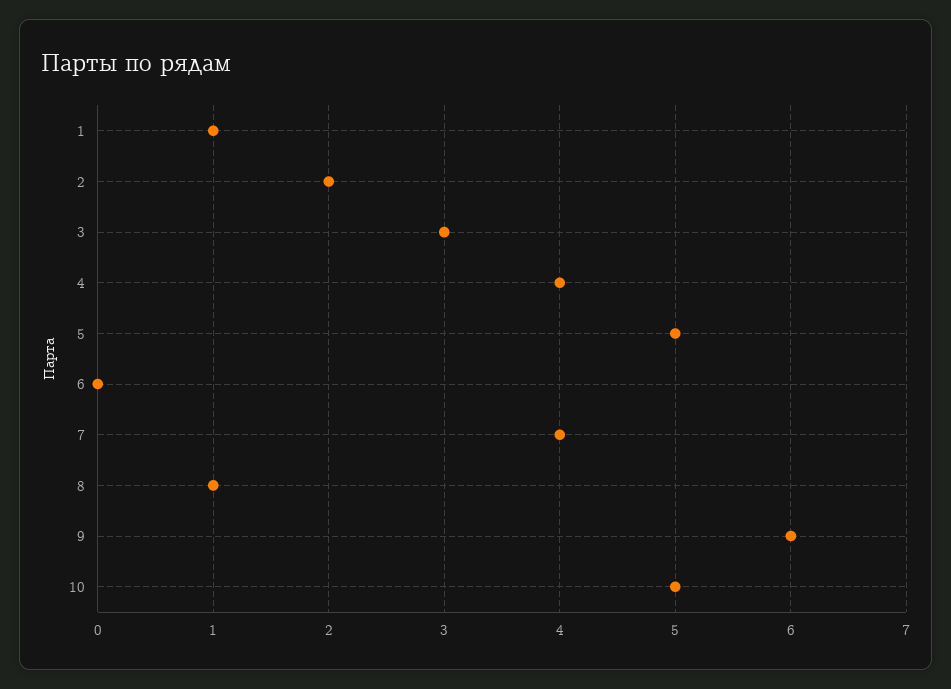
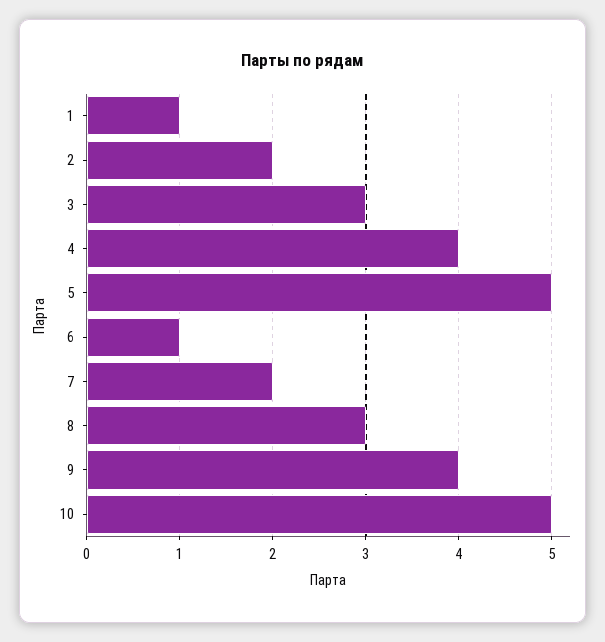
6: 0 -> 1
7: 4 -> 2
8: 1 -> 3
9: 6 -> 4

